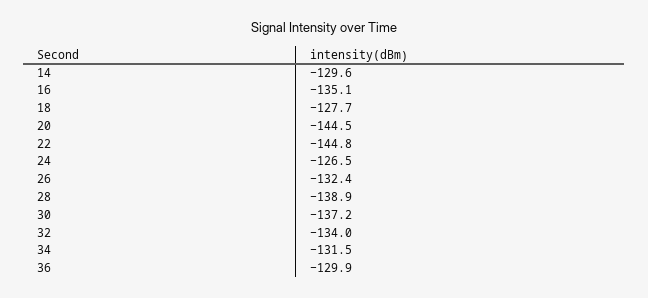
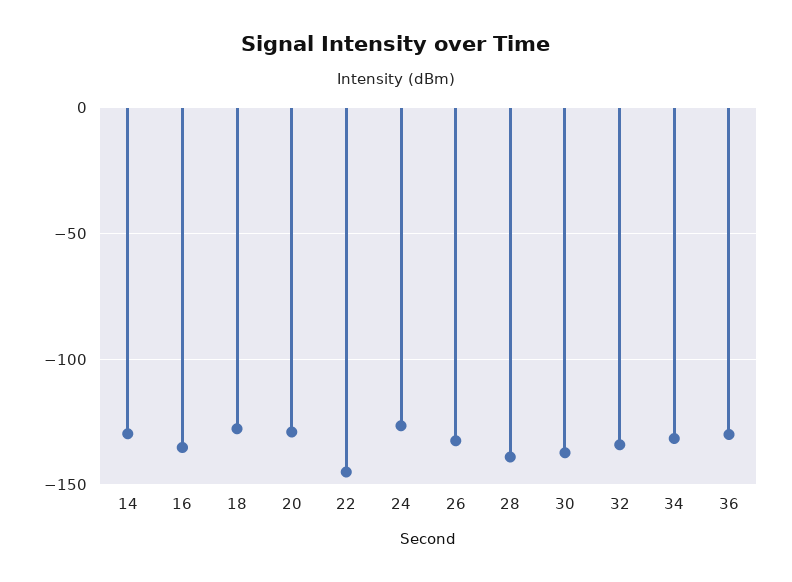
20: -144.5 -> -130

